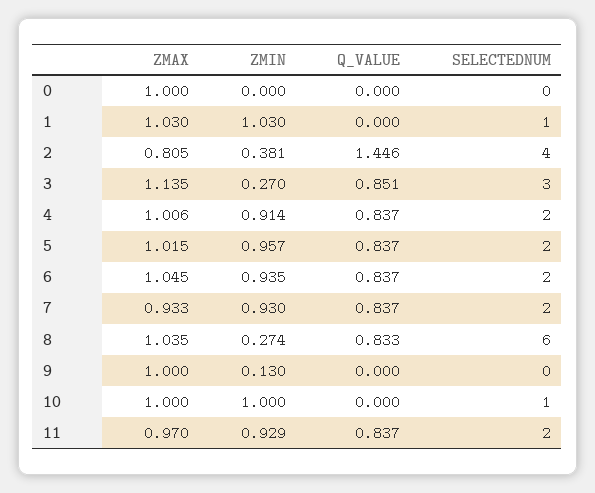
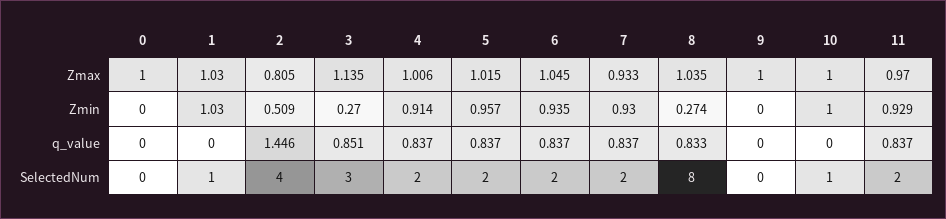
ZMIN, 2: 0.381 -> 0.509
SELECTEDNUM, 8: 6 -> 8
ZMIN, 9: 0.13 -> 0

